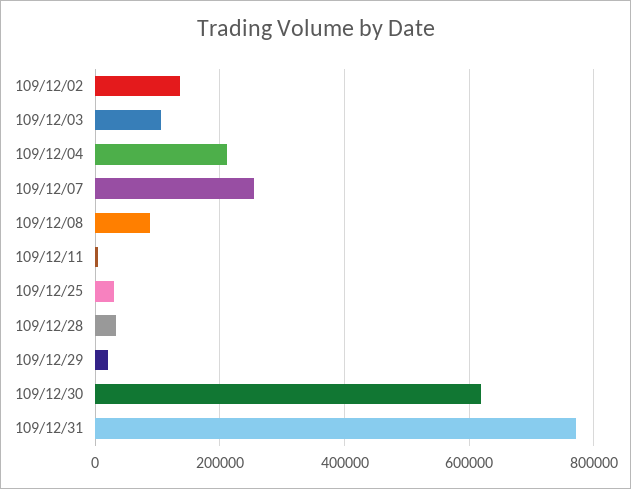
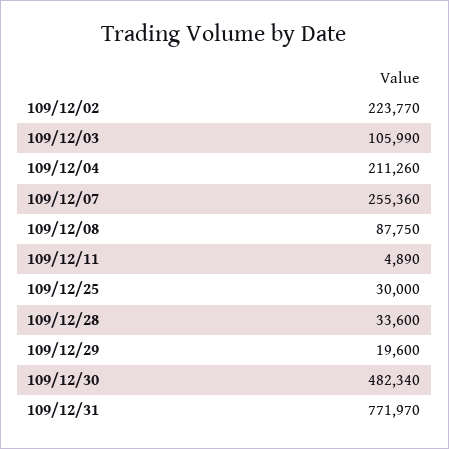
109/12/02: 140000 -> 223770
109/12/30: 620000 -> 482340

